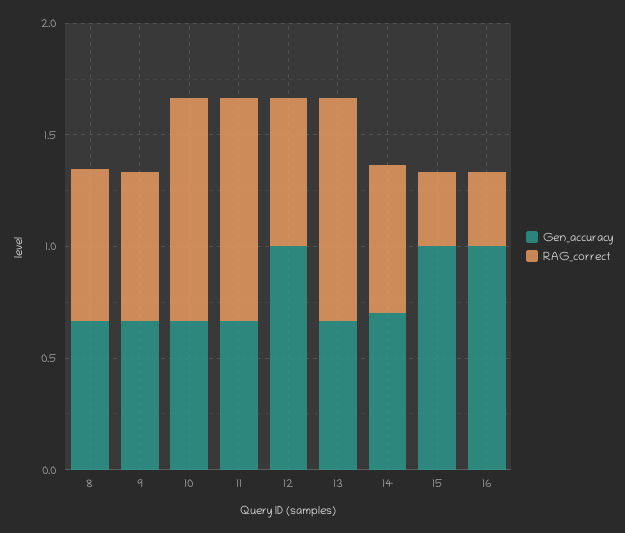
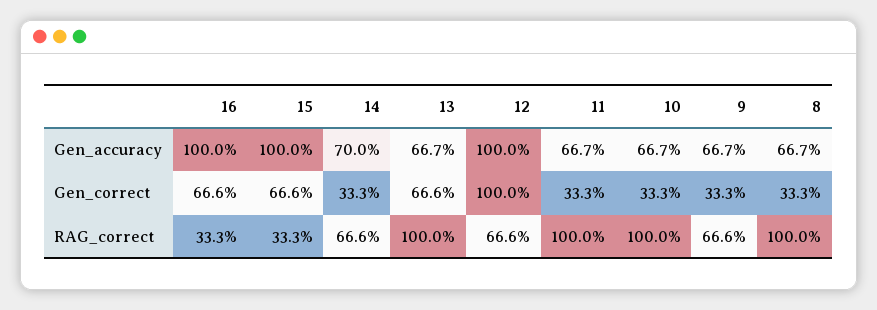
RAG_correct, 8: 0.7 -> 1
Gen_correct, 16: none -> 0.666
Gen_correct, 15: none -> 0.666
Gen_correct, 14: none -> 0.333
Gen_correct, 13: none -> 0.666
Gen_correct, 12: none -> 1
Gen_correct, 11: none -> 0.333
Gen_correct, 10: none -> 0.333
Gen_correct, 9: none -> 0.333
Gen_correct, 8: none -> 0.333

